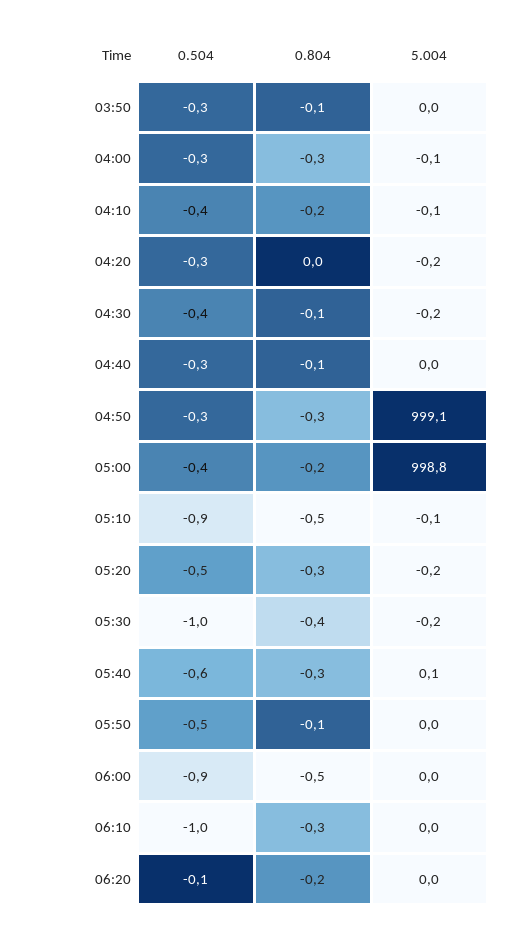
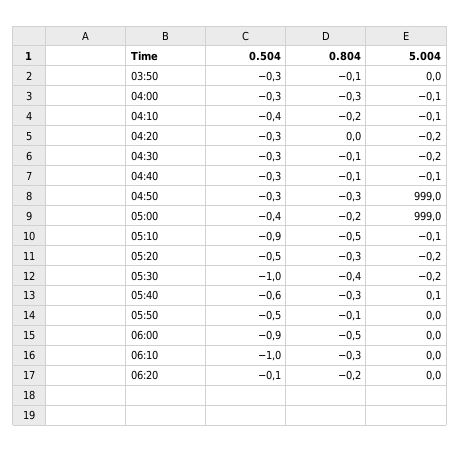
0.504, 04:30: -0.4 -> -0.3
5.004, 04:40: 0 -> -0.1
5.004, 04:50: 999.1 -> 999
5.004, 05:00: 998.8 -> 999

